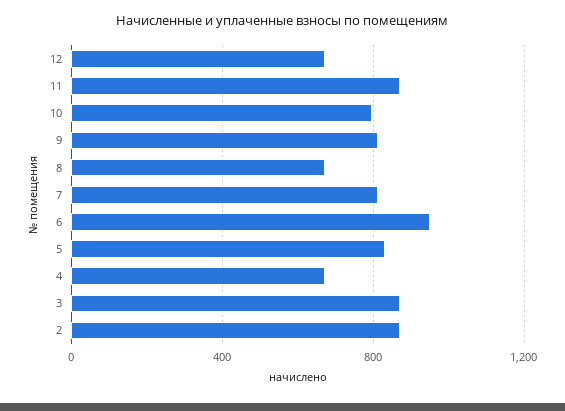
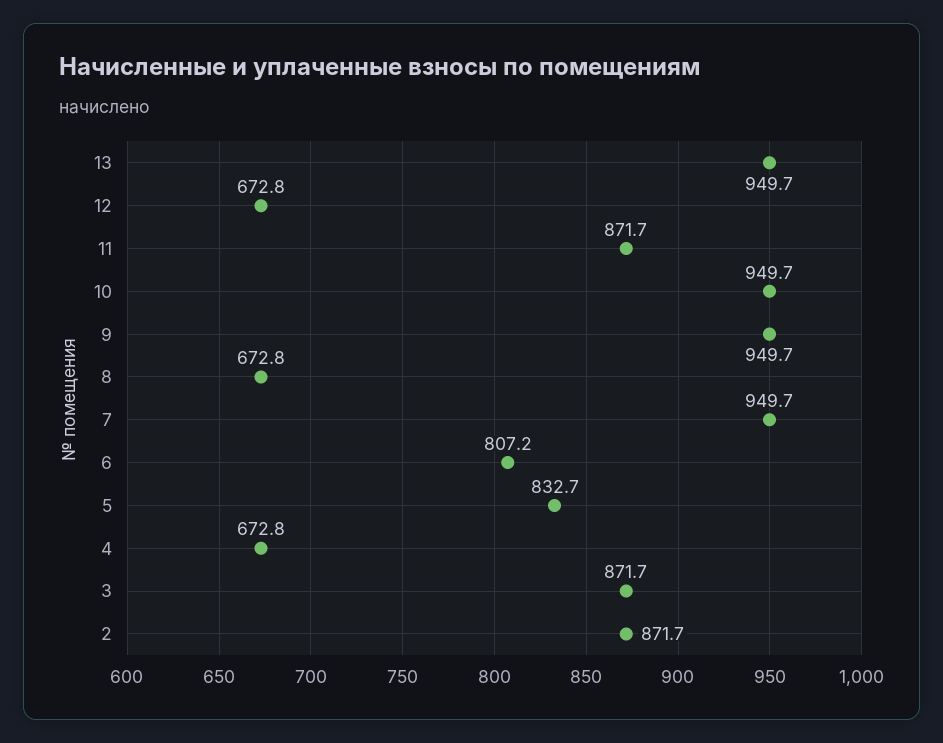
10: 800 -> 949.7
9: 800 -> 949.7
7: 800 -> 949.7
6: 950 -> 807.2
13: none -> 949.7

